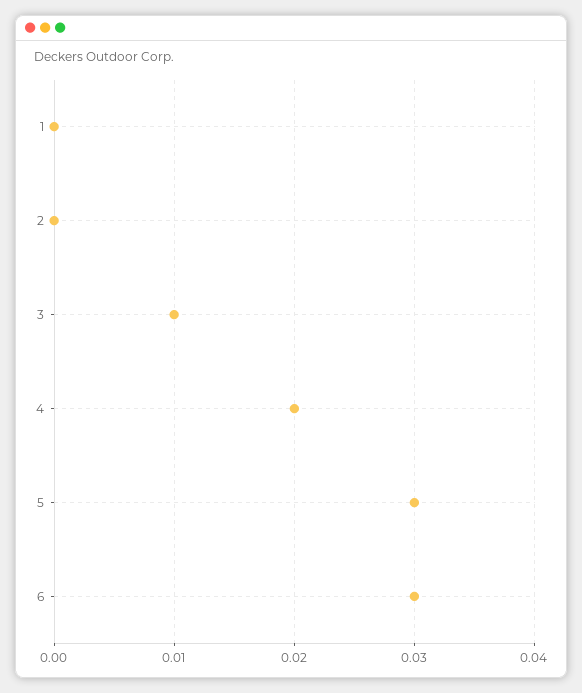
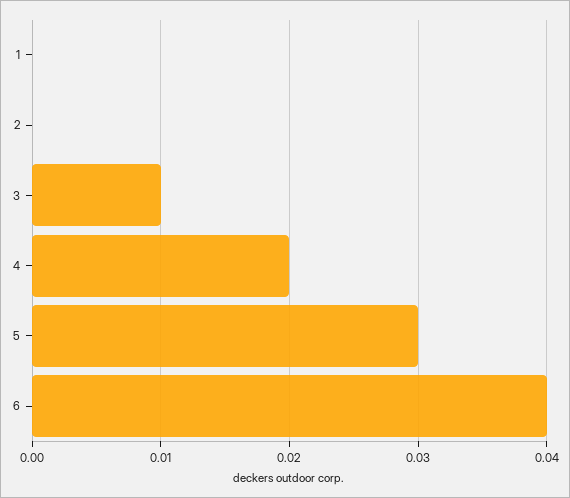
6: 0.03 -> 0.04

